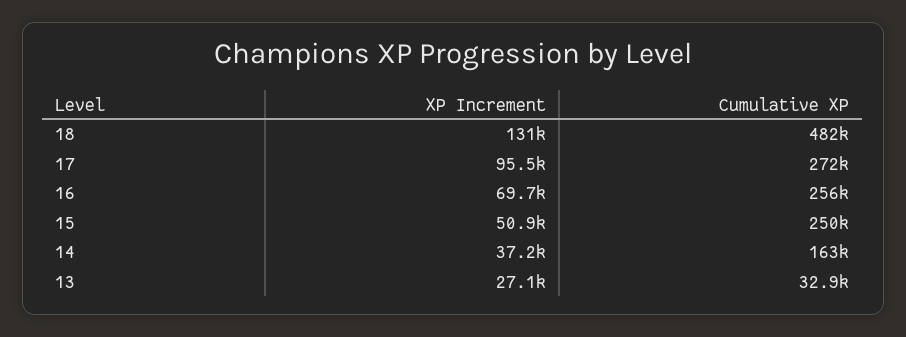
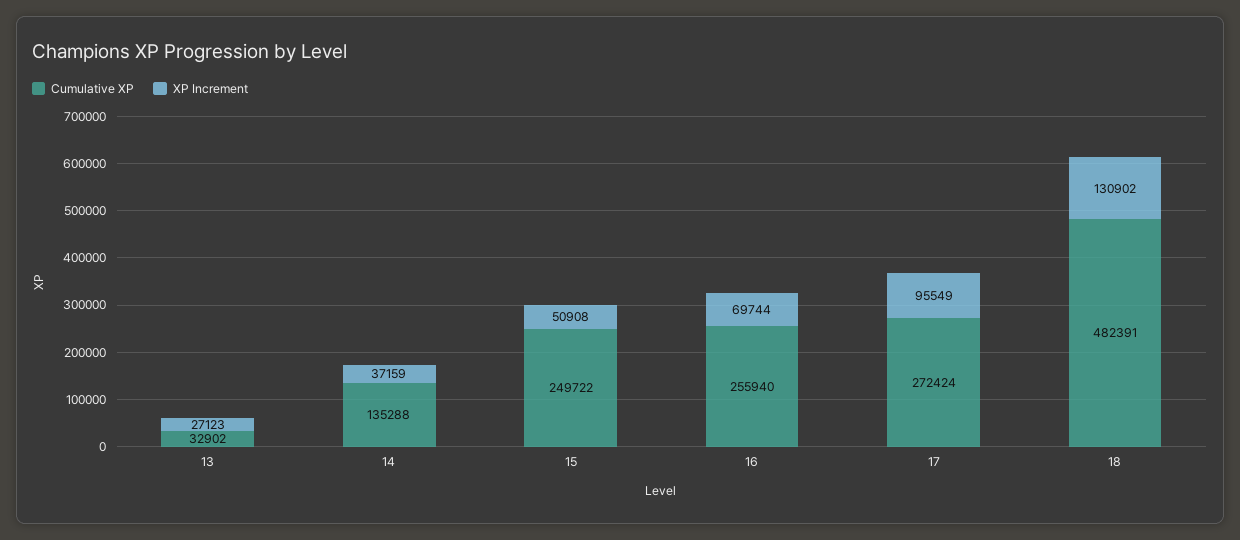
Cumulative XP, 14: 163000 -> 135288

